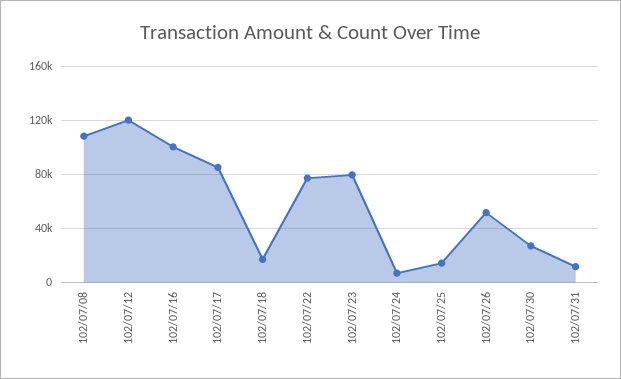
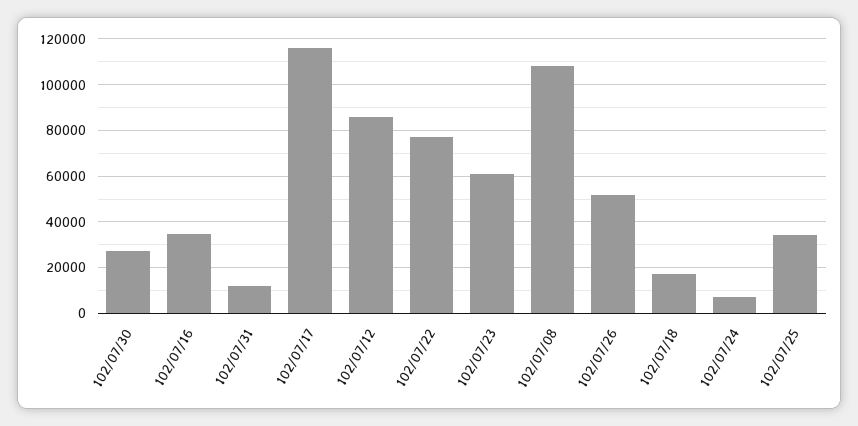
102/07/12: 120000 -> 85000
102/07/16: 100000 -> 35000
102/07/17: 85000 -> 115000
102/07/23: 80000 -> 60000
102/07/25: 15000 -> 35000

